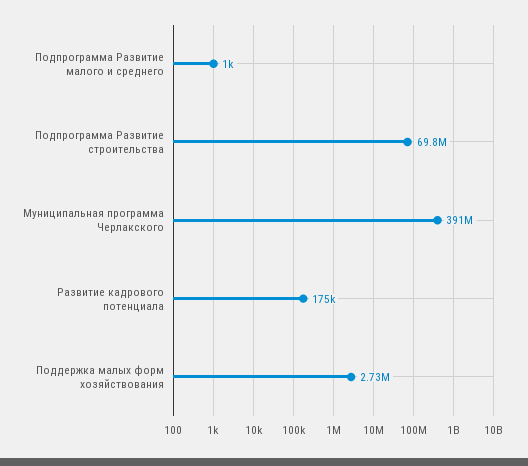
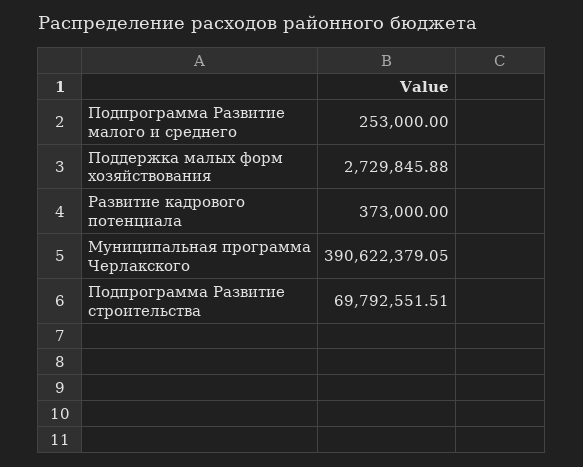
Подпрограмма Развитие малого и среднего: 1000 -> 253000
Развитие кадрового потенциала: 175000 -> 373000

